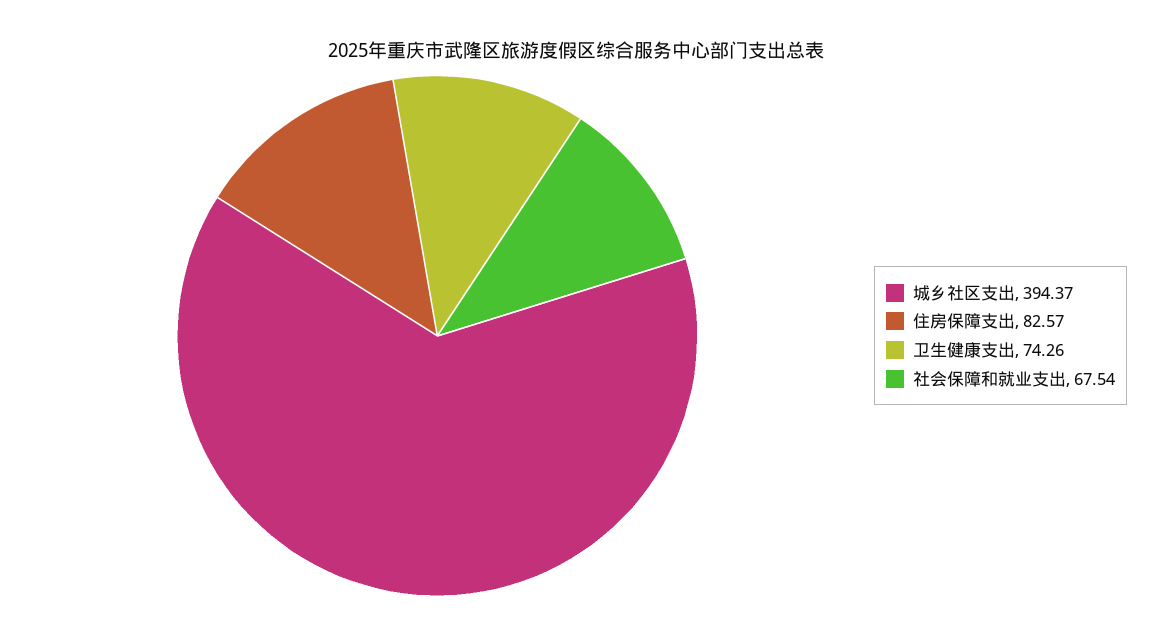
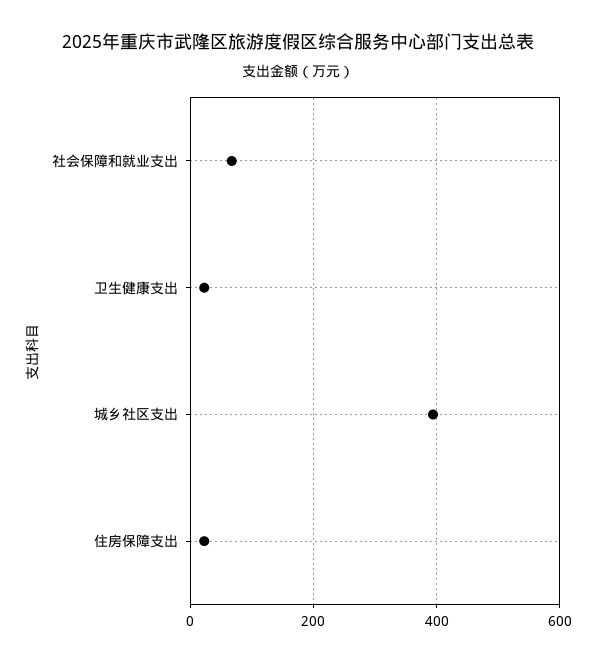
住房保障支出: 82.57 -> 20
卫生健康支出: 74.26 -> 20

